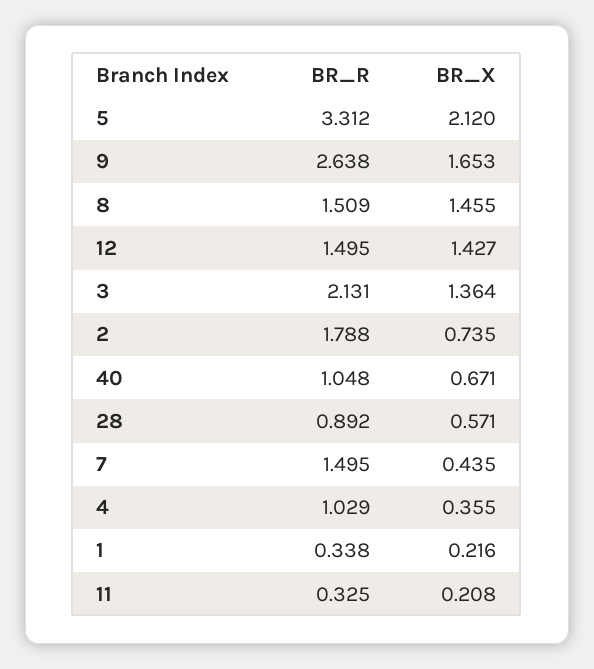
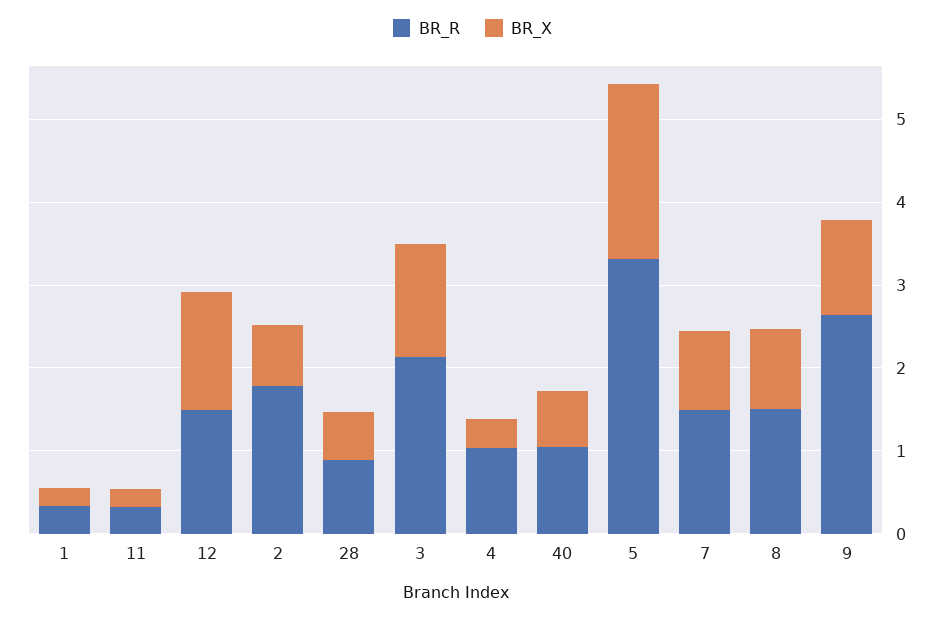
BR_X, 9: 1.653 -> 1.2
BR_X, 8: 1.455 -> 1
BR_X, 7: 0.435 -> 1

